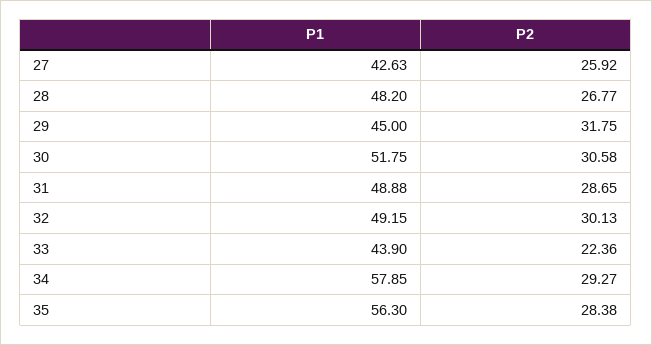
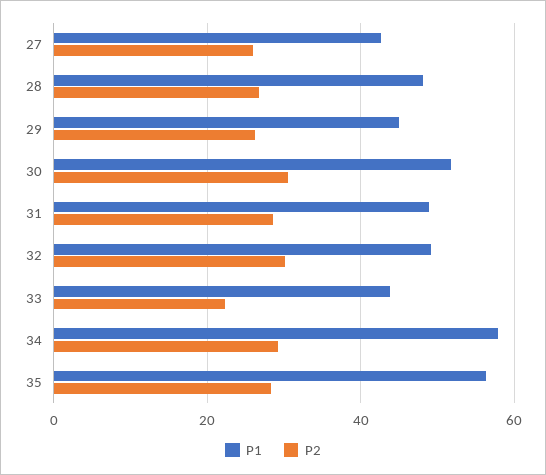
P2, 29: 31.75 -> 26

